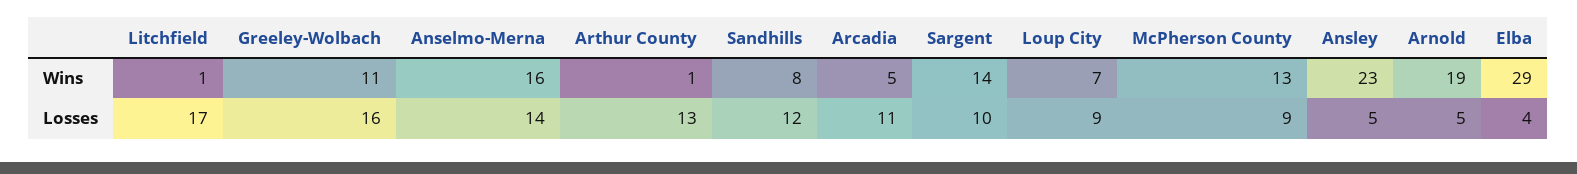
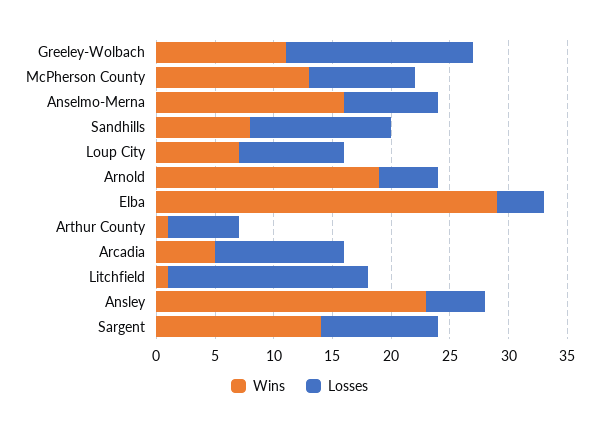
Losses, Anselmo-Merna: 14 -> 8
Losses, Arthur County: 13 -> 6

